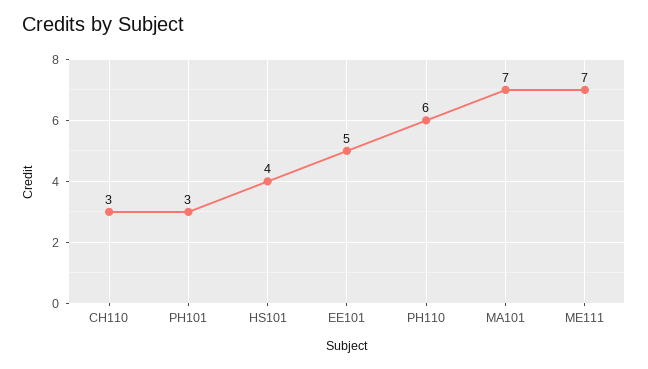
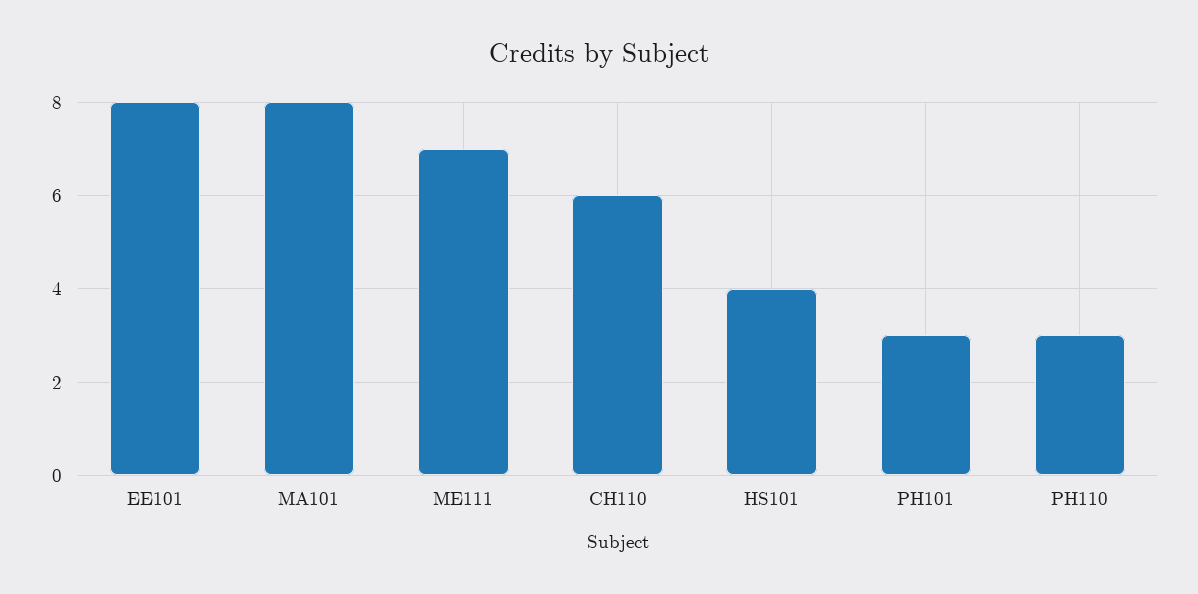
CH110: 3 -> 6
EE101: 5 -> 8
PH110: 6 -> 3
MA101: 7 -> 8

